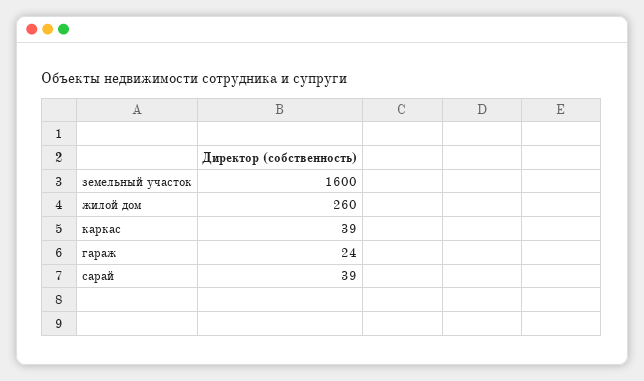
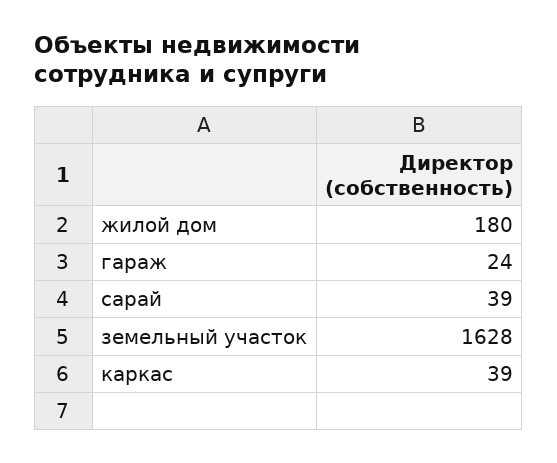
земельный участок: 1600 -> 1628
жилой дом: 260 -> 180

